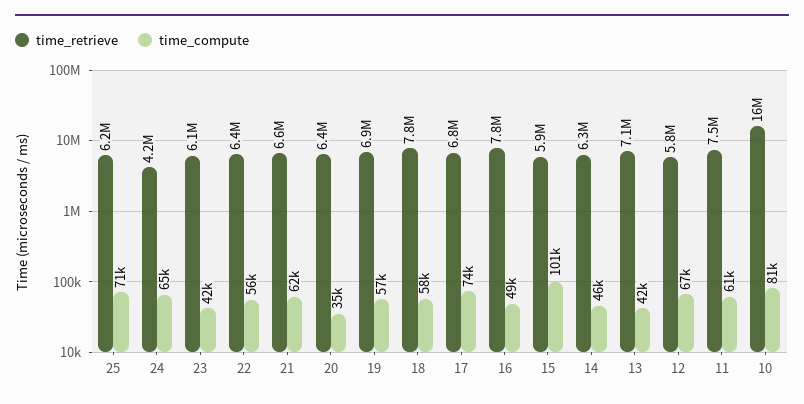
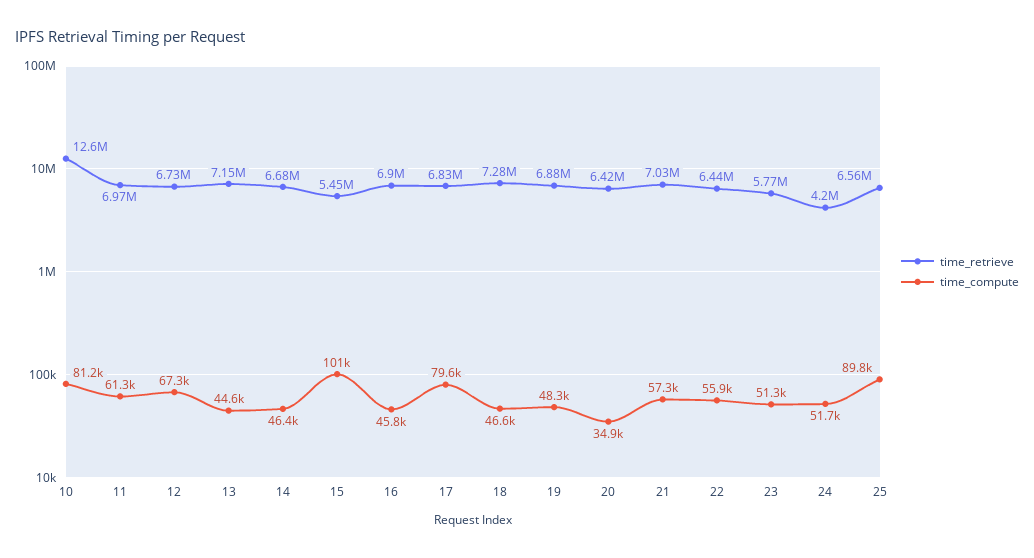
time_retrieve, 25: 6200000 -> 6560000
time_compute, 25: 71000 -> 89800
time_compute, 24: 65000 -> 51700
time_retrieve, 23: 6100000 -> 5770000
time_compute, 23: 42000 -> 51300
time_retrieve, 21: 6600000 -> 7030000
time_compute, 21: 62000 -> 57300
time_compute, 19: 57000 -> 48300
time_retrieve, 18: 7800000 -> 7280000
time_compute, 18: 58000 -> 46600
time_compute, 17: 74000 -> 79600
time_retrieve, 16: 7800000 -> 6900000
time_compute, 16: 49000 -> 45800
time_retrieve, 15: 5900000 -> 5450000
time_retrieve, 14: 6300000 -> 6680000
time_compute, 13: 42000 -> 44600
time_retrieve, 12: 5800000 -> 6730000
time_retrieve, 11: 7500000 -> 6970000
time_retrieve, 10: 16000000 -> 12600000

